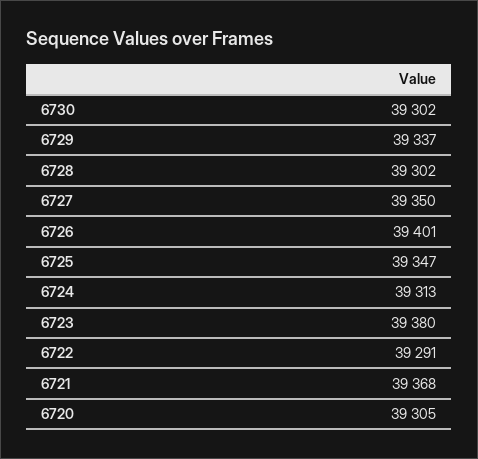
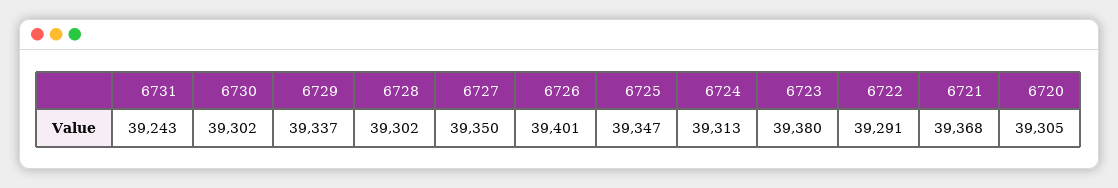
6731: none -> 39243

